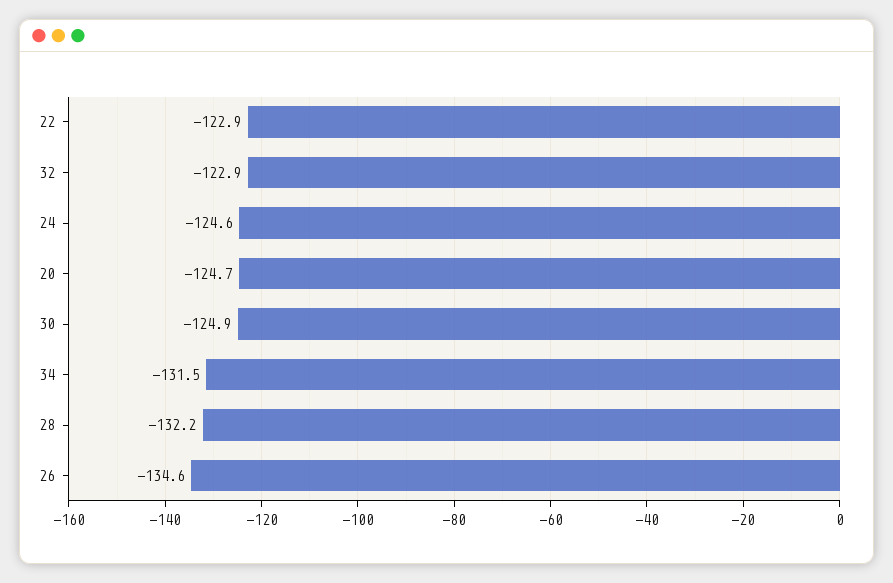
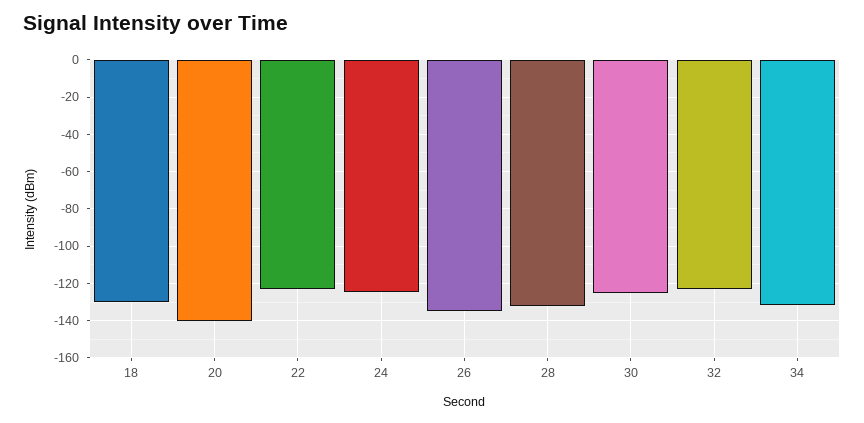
20: -124.7 -> -140
18: none -> -130

